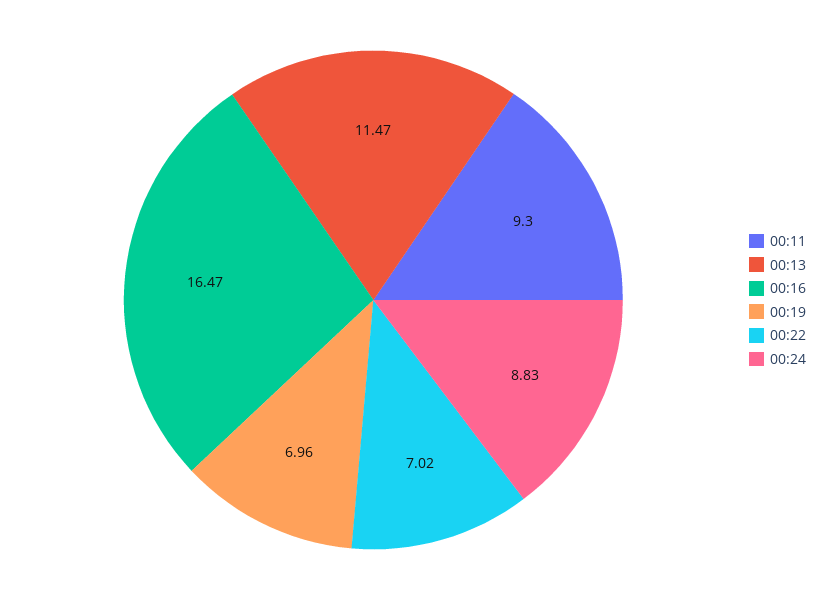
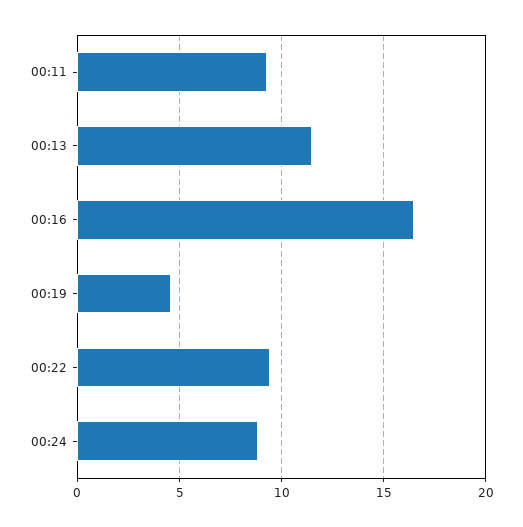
00:19: 6.96 -> 4.5
00:22: 7.02 -> 9.5

